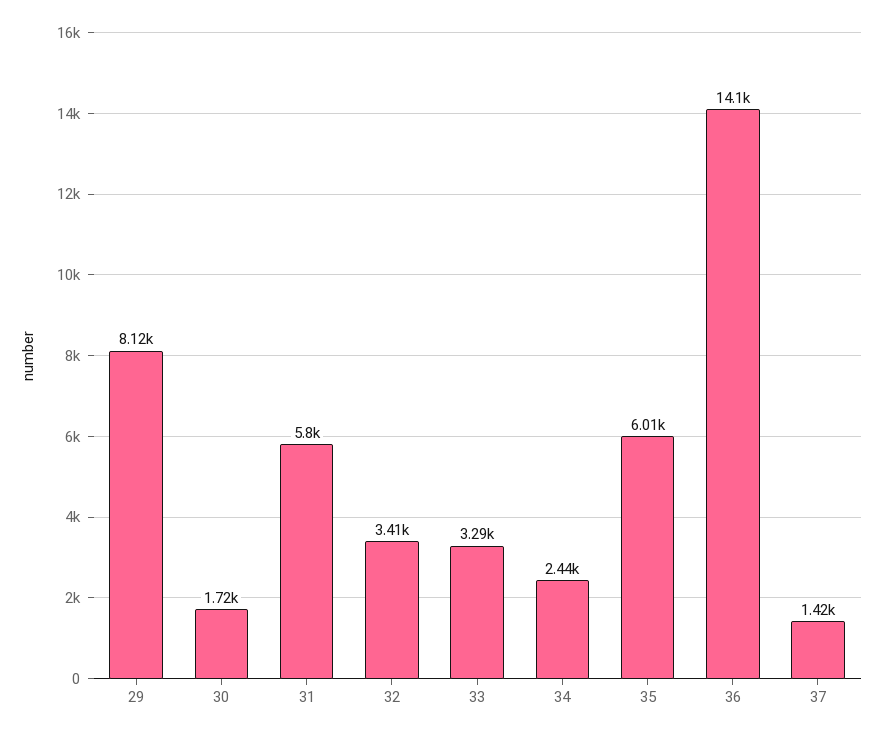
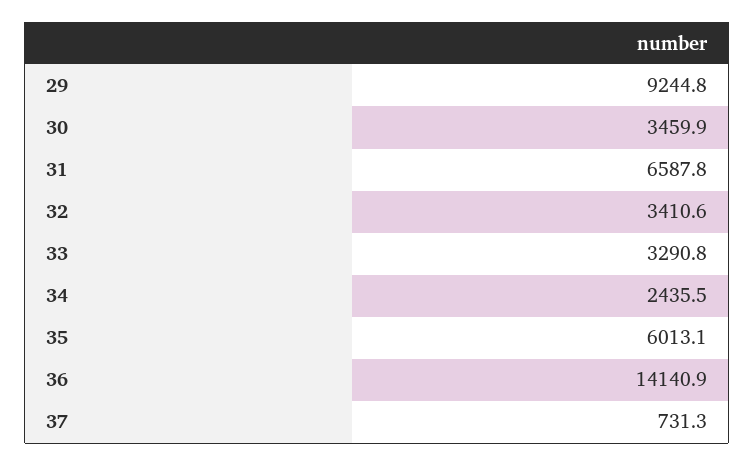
29: 8120 -> 9244.8
30: 1720 -> 3459.9
31: 5800 -> 6587.8
37: 1420 -> 731.3

